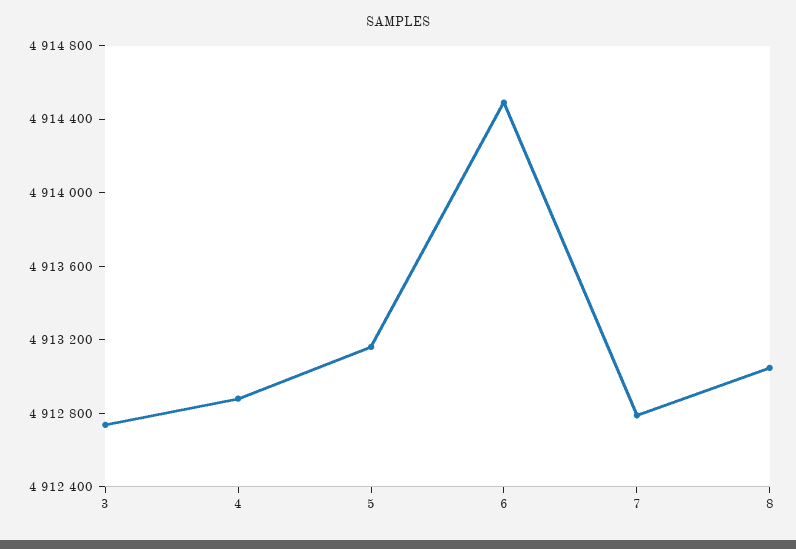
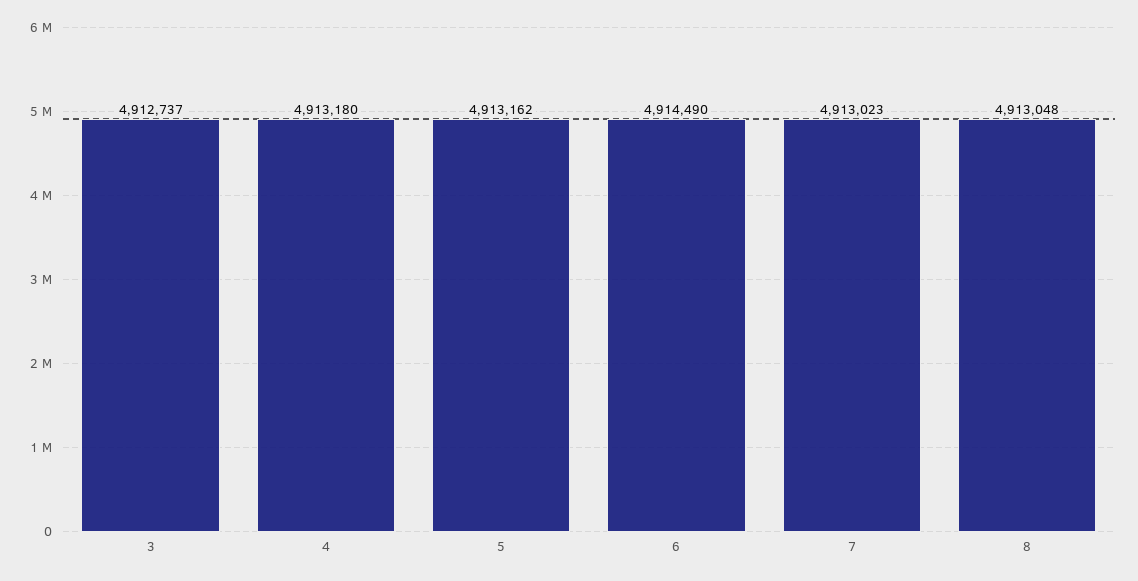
4: 4912900 -> 4913180
7: 4912800 -> 4913023

